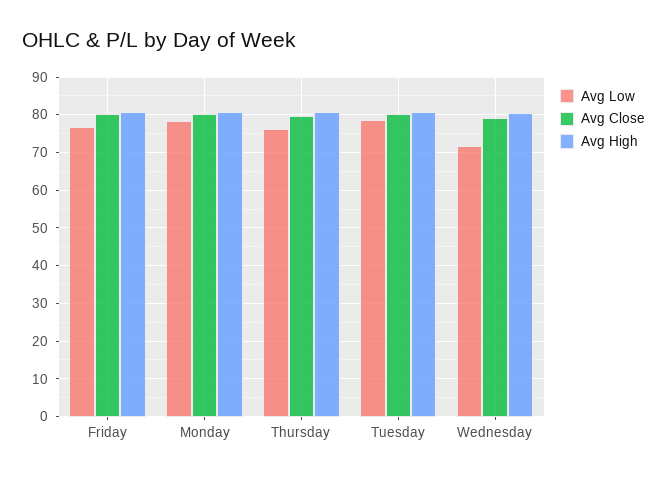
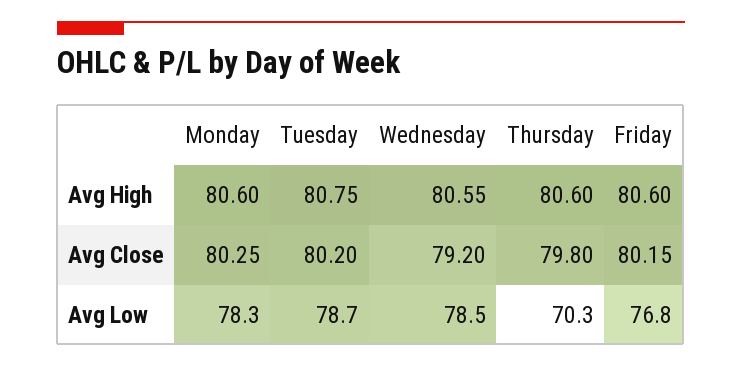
Avg Low, Thursday: 76 -> 70.3
Avg Low, Wednesday: 72 -> 78.5

